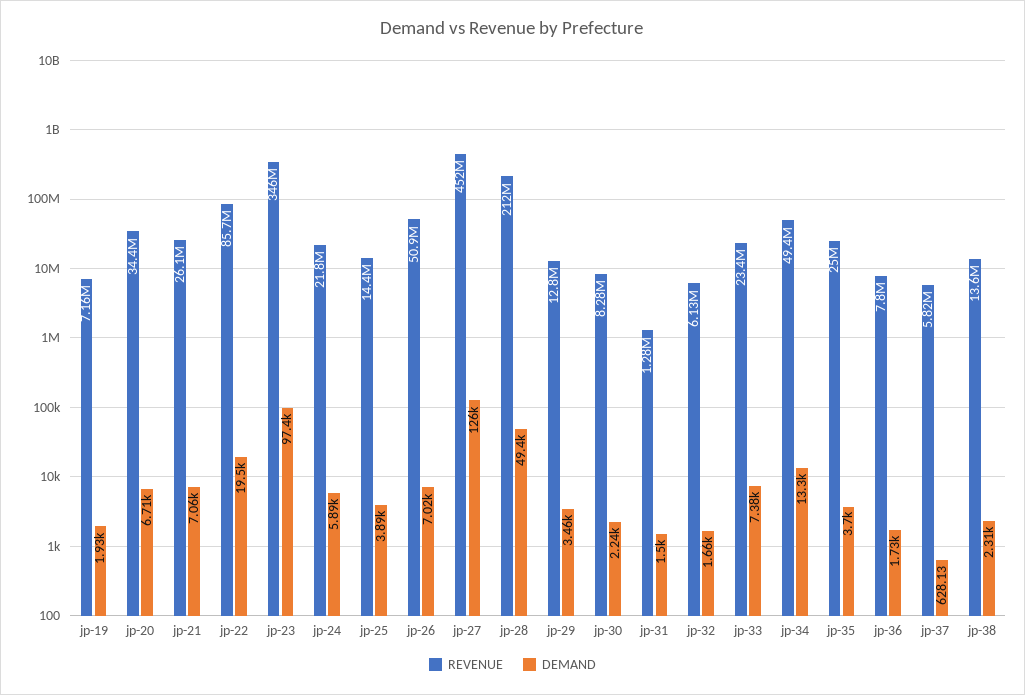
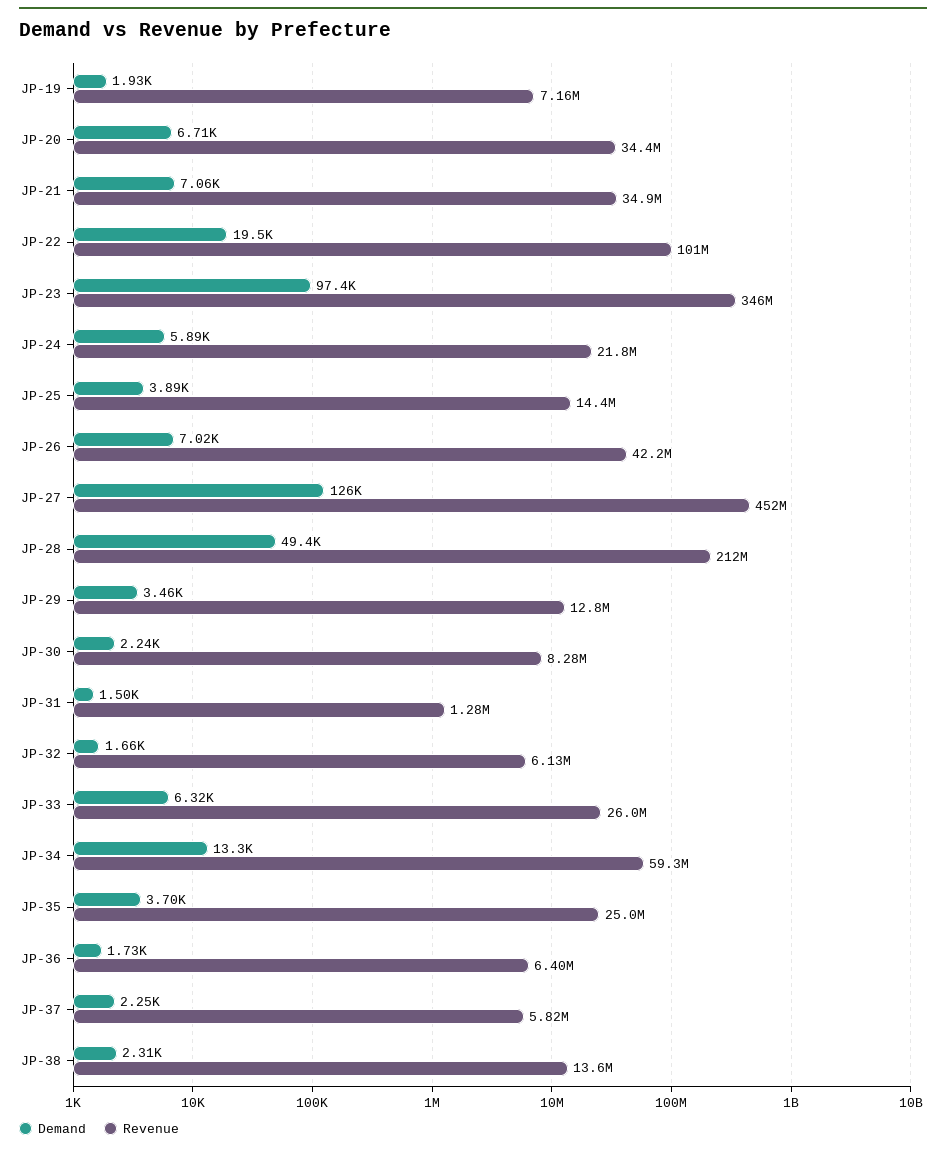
REVENUE, jp-21: 26100000 -> 34900000
REVENUE, jp-22: 85700000 -> 101000000
REVENUE, jp-26: 50900000 -> 42200000
REVENUE, jp-33: 23400000 -> 26000000
DEMAND, jp-33: 7380 -> 6320
REVENUE, jp-34: 49400000 -> 59300000
REVENUE, jp-36: 7800000 -> 6400000
DEMAND, jp-37: 628.13 -> 2250

